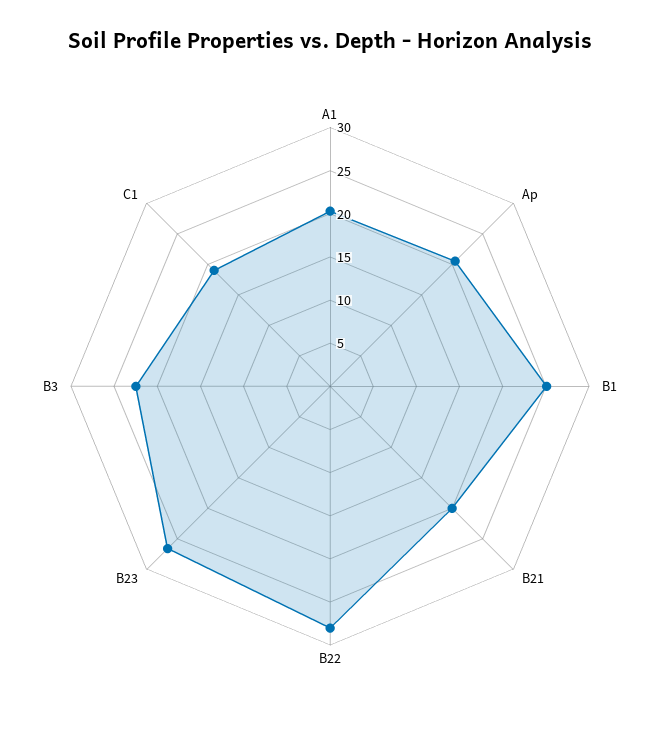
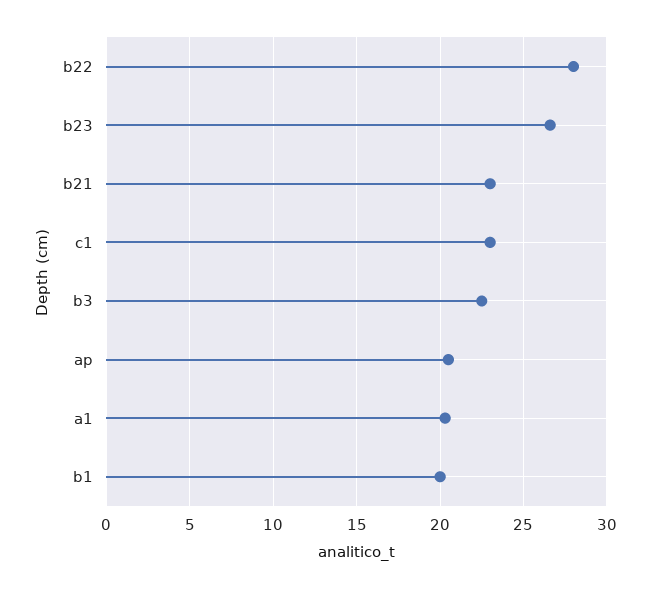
B1: 25 -> 20
B21: 20 -> 23
C1: 19 -> 23

